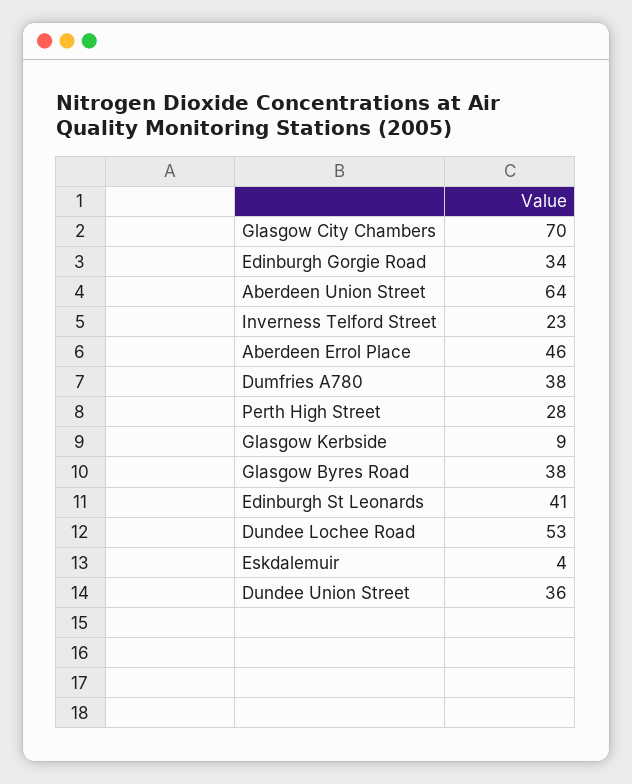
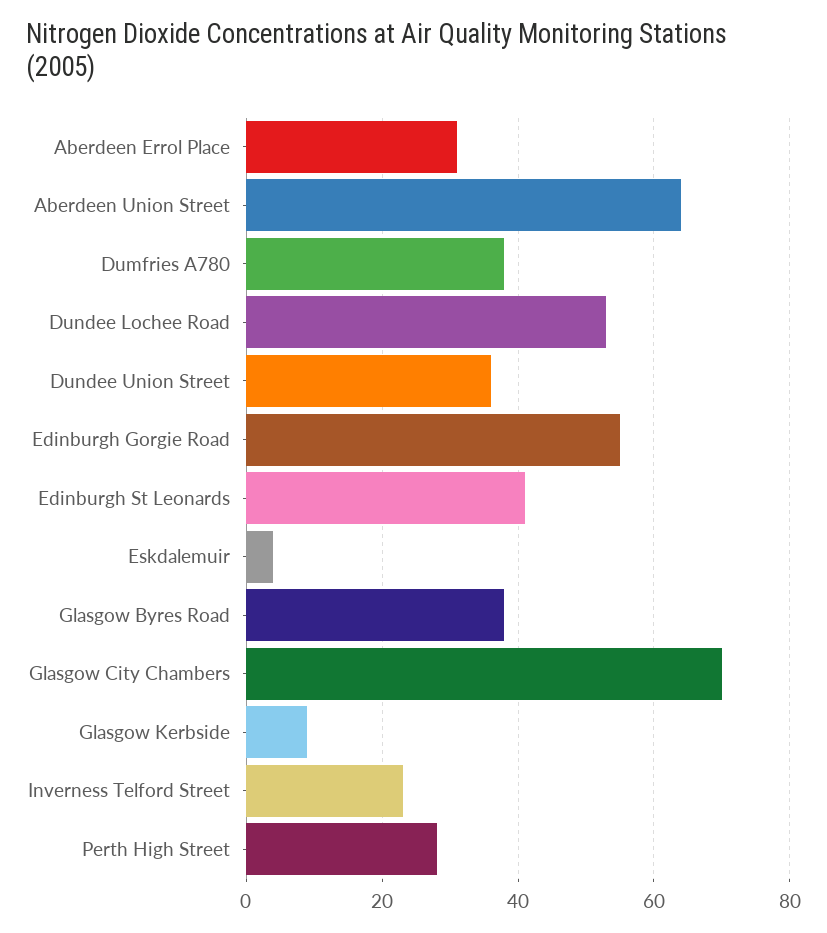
Edinburgh Gorgie Road: 34 -> 55
Aberdeen Errol Place: 46 -> 30

